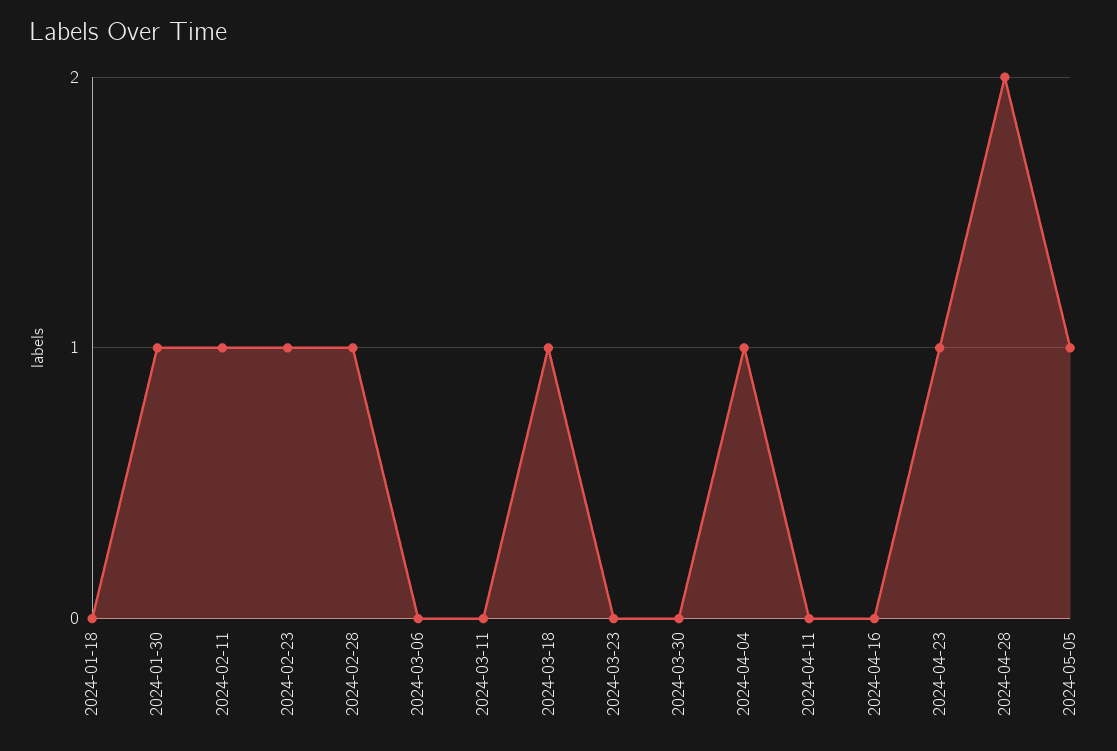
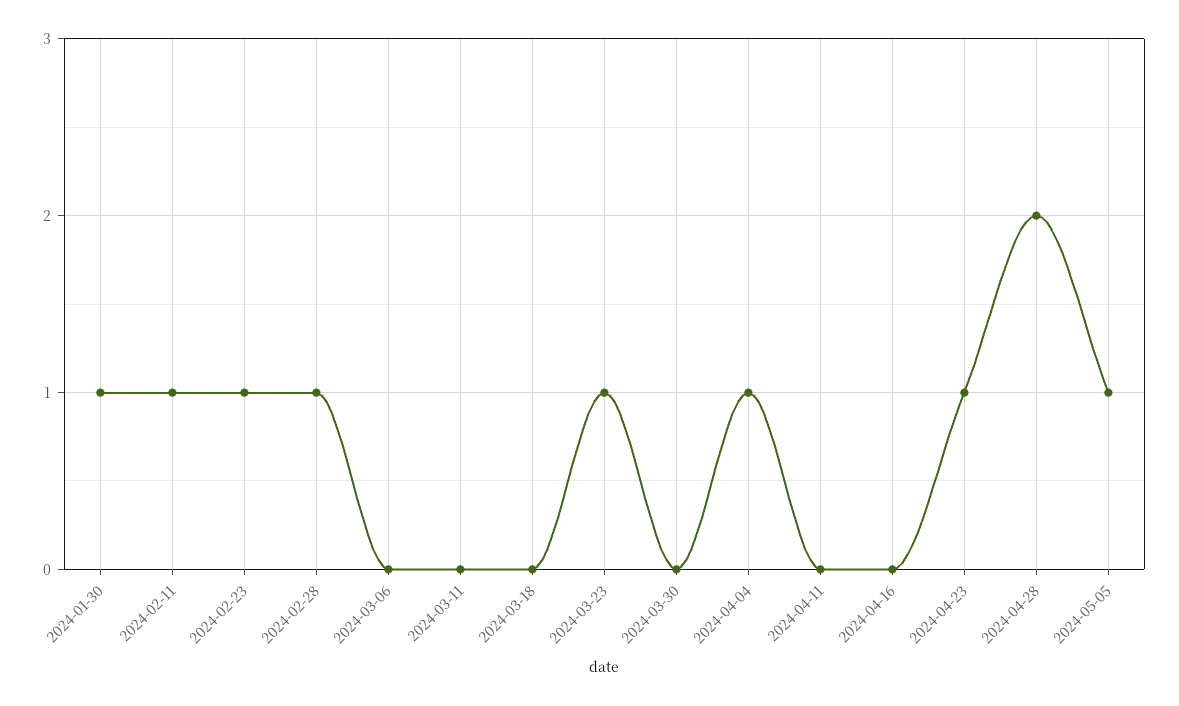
2024-01-18: 0 -> none
2024-03-18: 1 -> 0
2024-03-23: 0 -> 1

